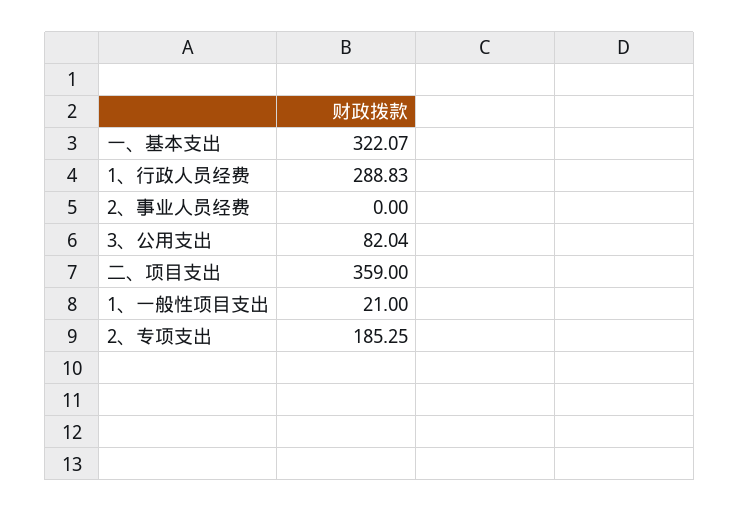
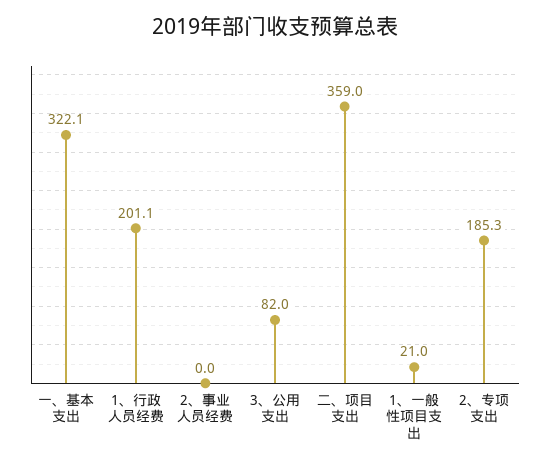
1、行政人员经费: 288.83 -> 201.1

